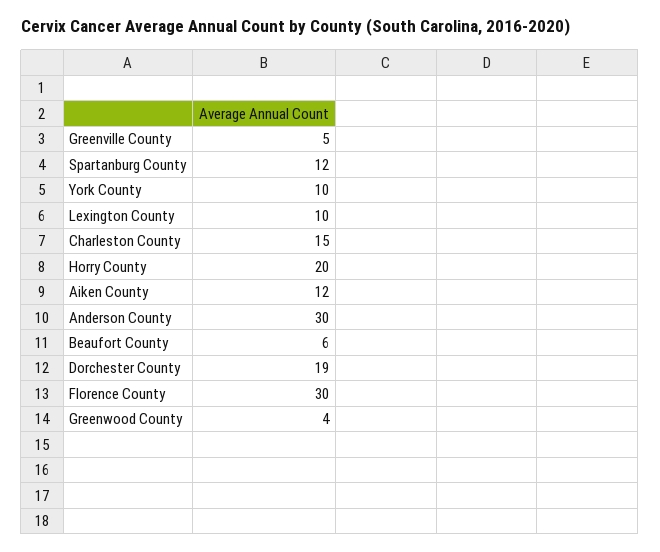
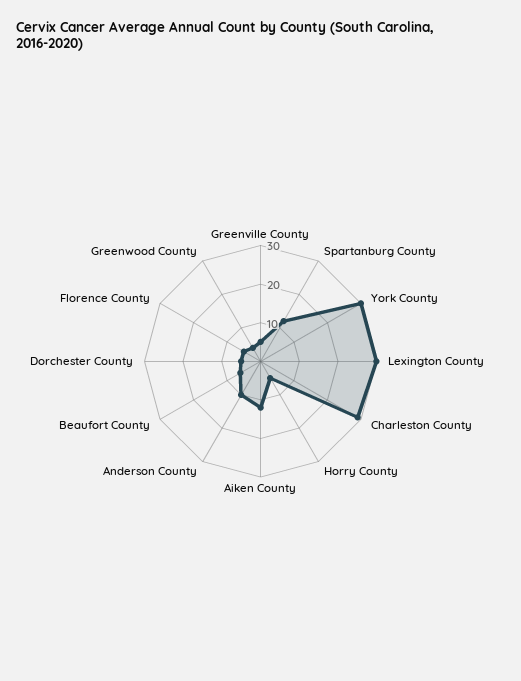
York County: 10 -> 30
Lexington County: 10 -> 30
Charleston County: 15 -> 30
Horry County: 20 -> 5
Anderson County: 30 -> 10
Dorchester County: 19 -> 5
Florence County: 30 -> 5

